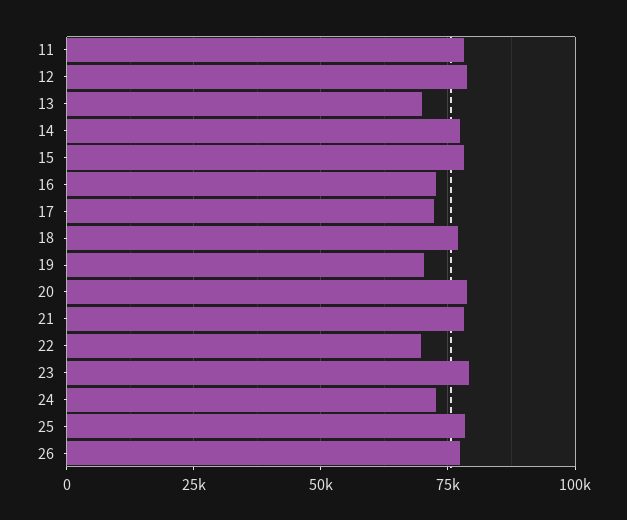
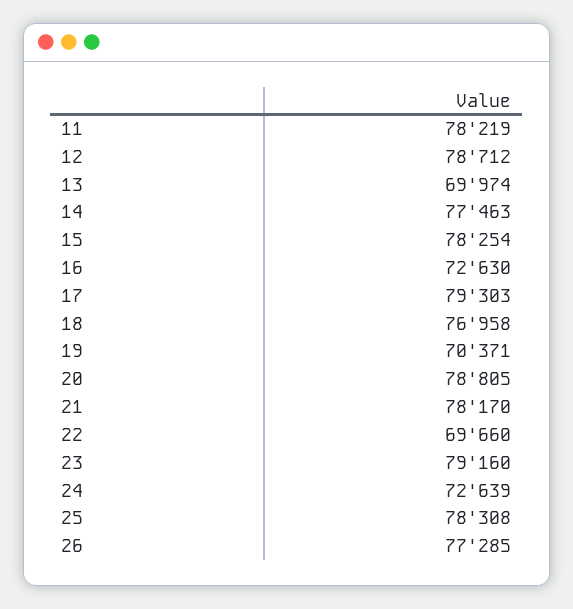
17: 72500 -> 79303

